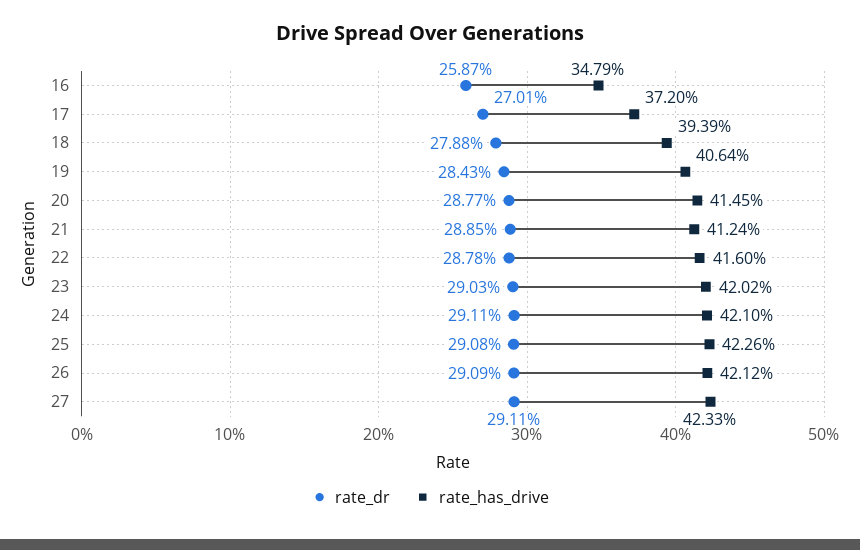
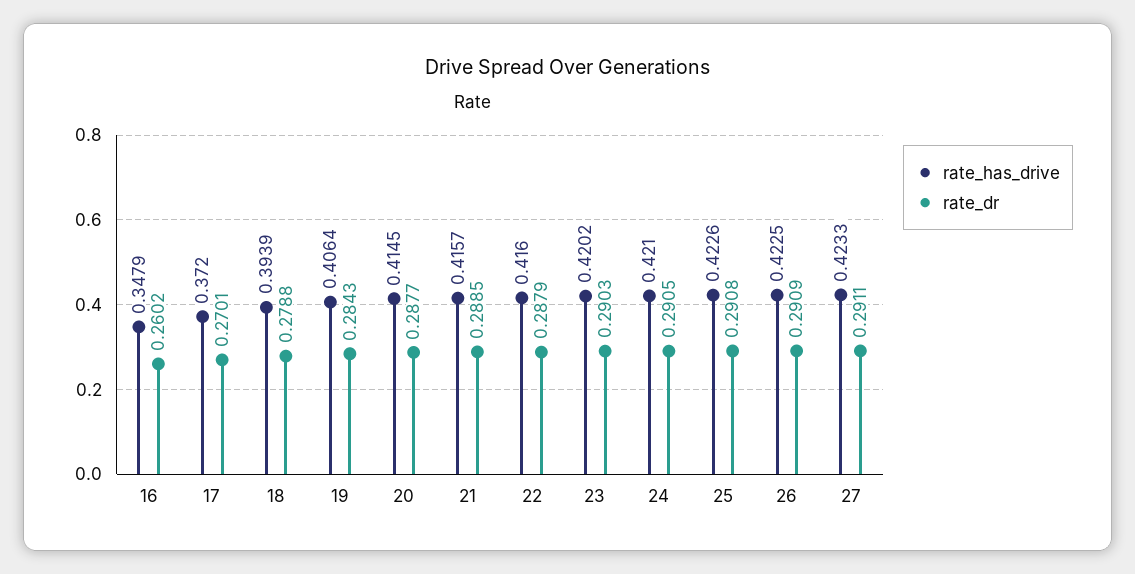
rate_dr, 16: 0.2587 -> 0.2602
rate_has_drive, 21: 0.4124 -> 0.4157
rate_dr, 22: 0.2878 -> 0.2879
rate_dr, 24: 0.2911 -> 0.2905
rate_has_drive, 26: 0.4212 -> 0.4225

